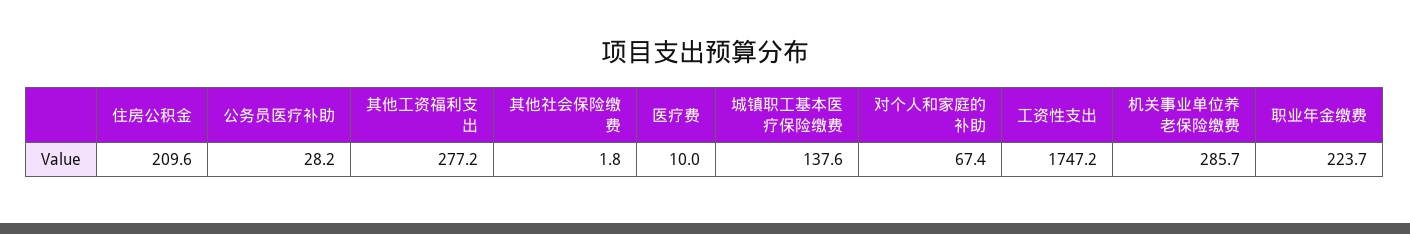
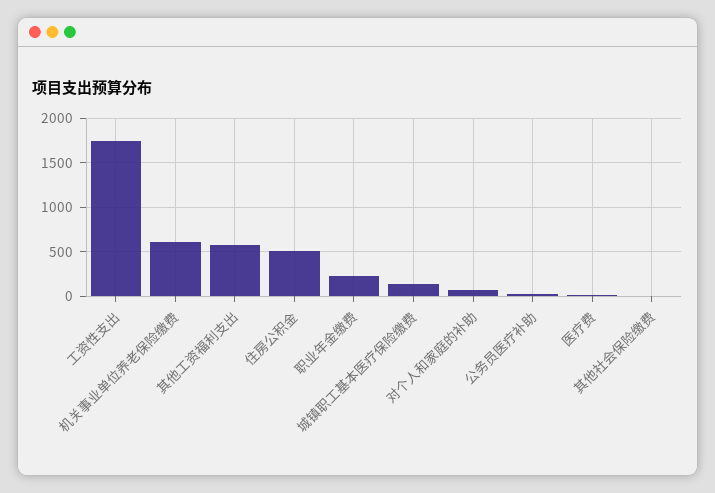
住房公积金: 209.6 -> 500
其他工资福利支出: 277.2 -> 600
机关事业单位养老保险缴费: 285.7 -> 600

